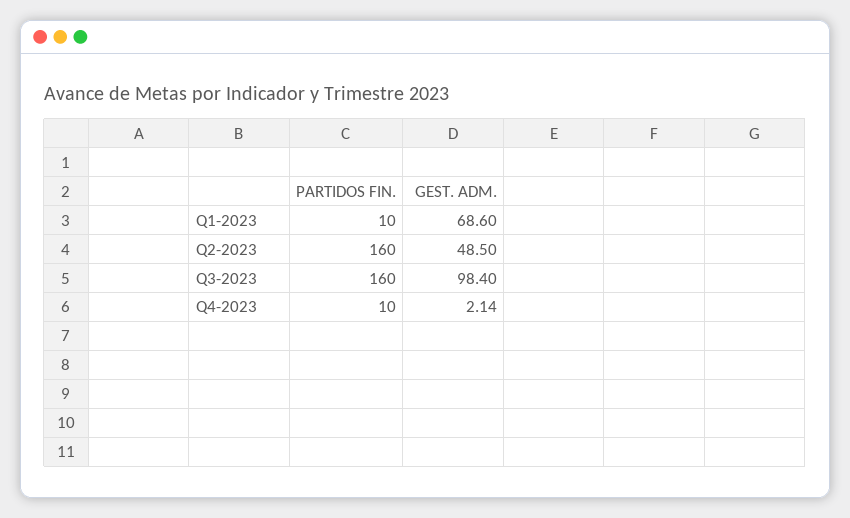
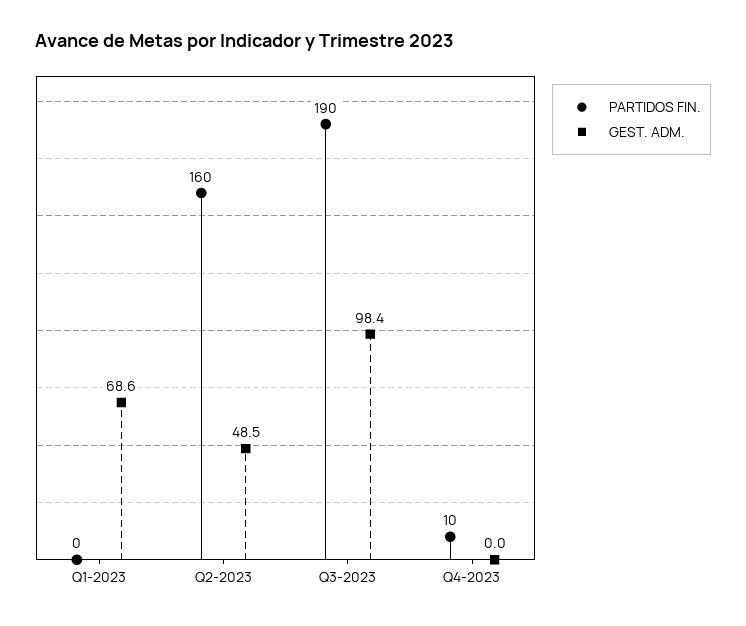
PARTIDOS FIN., Q1-2023: 10 -> 0
PARTIDOS FIN., Q3-2023: 160 -> 190
GEST. ADM., Q4-2023: 2.14 -> 0

